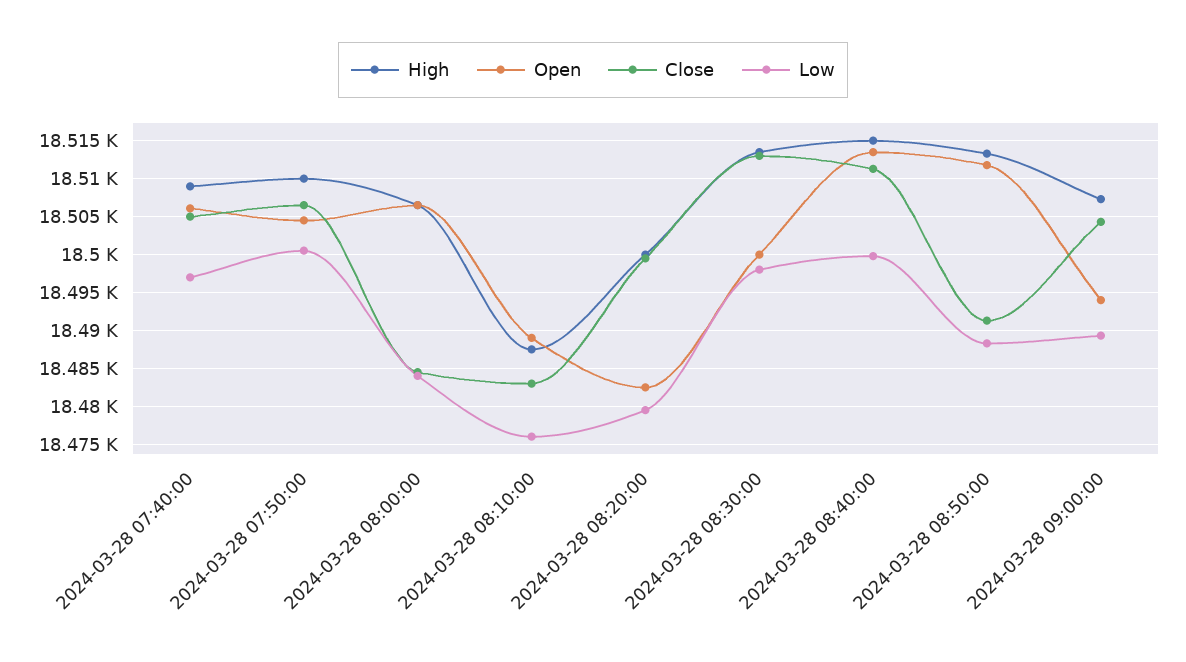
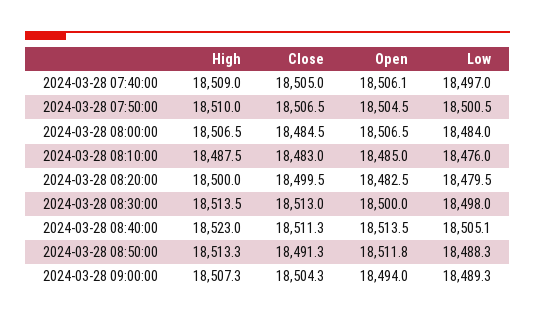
Open, 2024-03-28 08:10:00: 18489 -> 18485
High, 2024-03-28 08:40:00: 18515 -> 18523
Low, 2024-03-28 08:40:00: 18500 -> 18505.1

